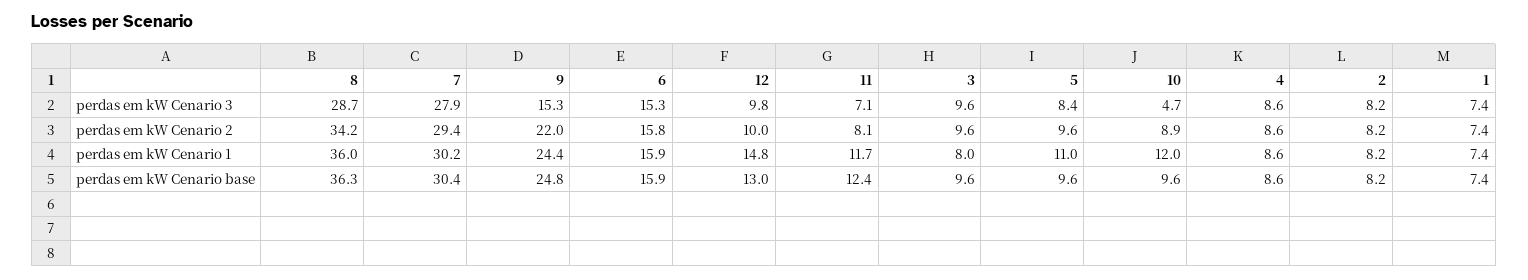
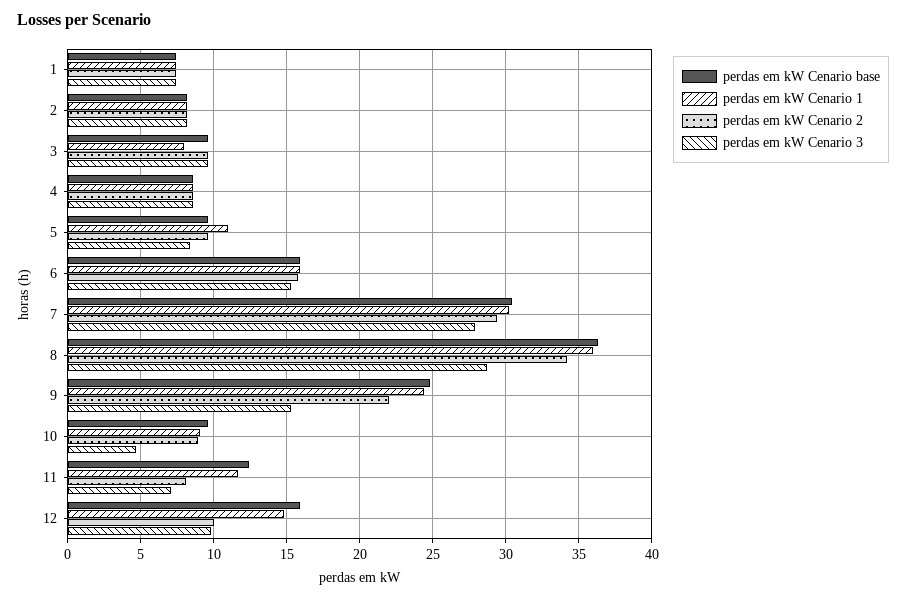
perdas em kW Cenario 1, 10: 12 -> 9
perdas em kW Cenario base, 12: 13 -> 16

